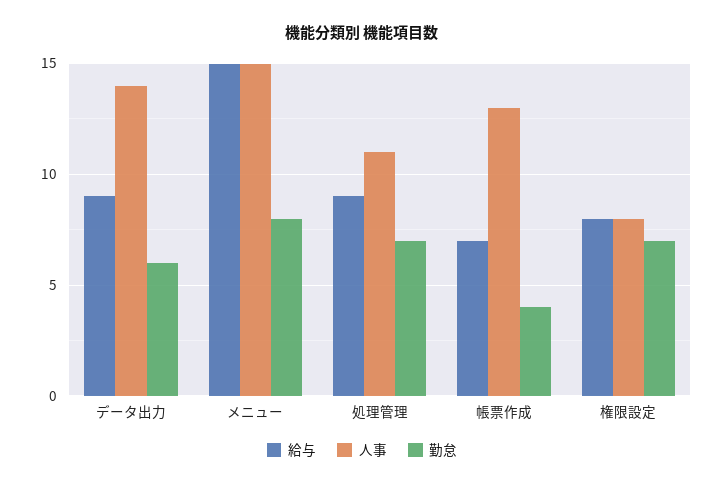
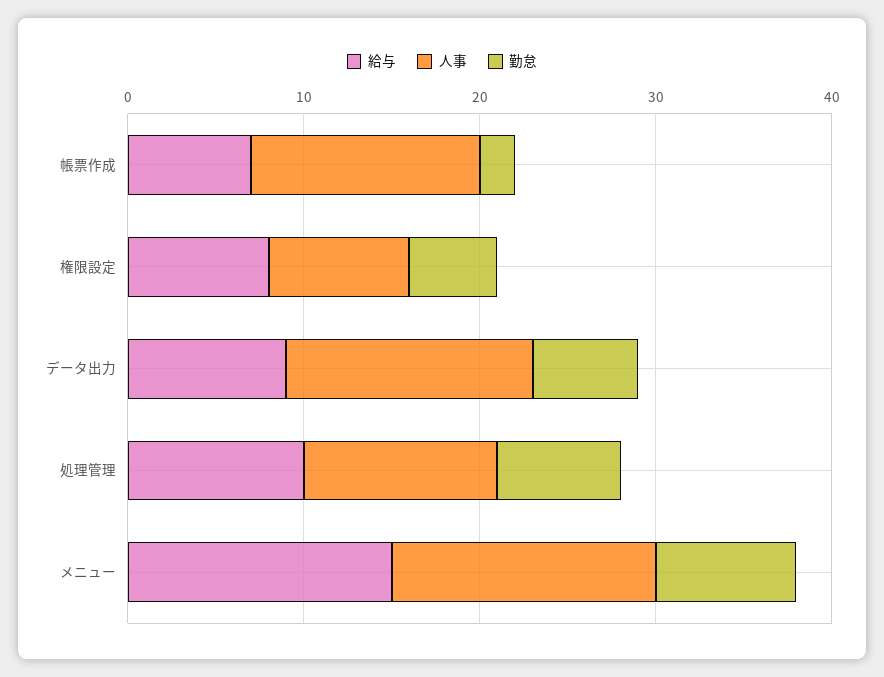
給与, 処理管理: 9 -> 10
勤怠, 帳票作成: 4 -> 2
勤怠, 権限設定: 7 -> 5

